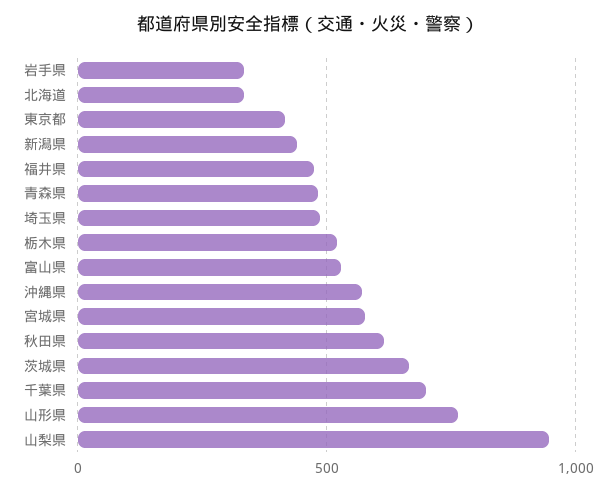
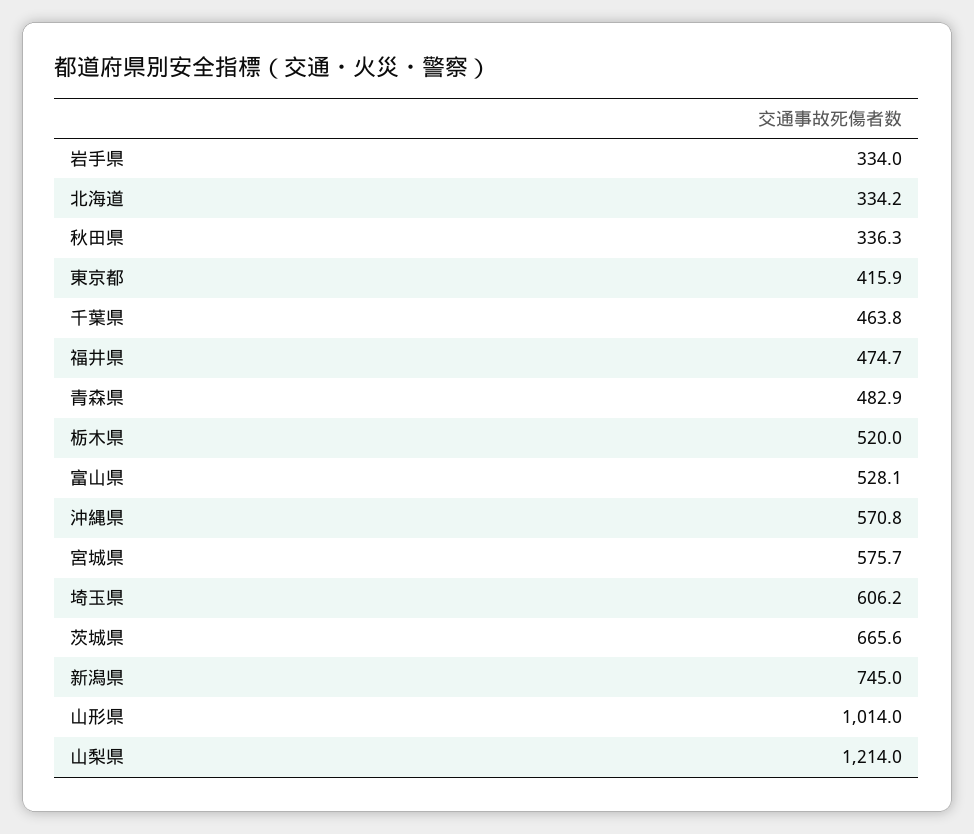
新潟県: 450 -> 745
埼玉県: 500 -> 606.2
秋田県: 600 -> 336.3
千葉県: 700 -> 463.8
山形県: 750 -> 1014
山梨県: 950 -> 1214

